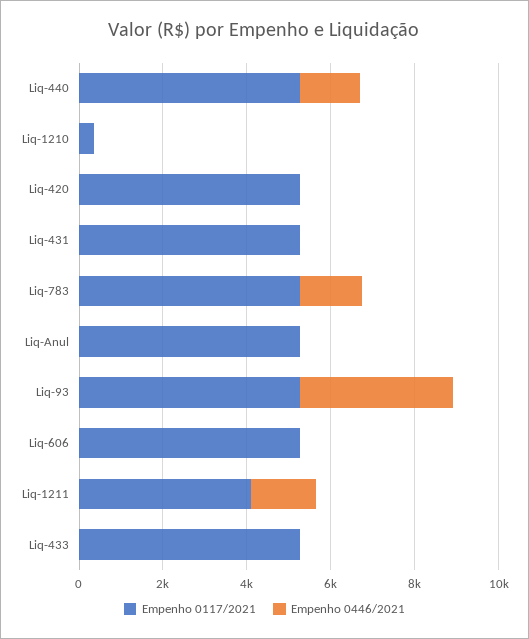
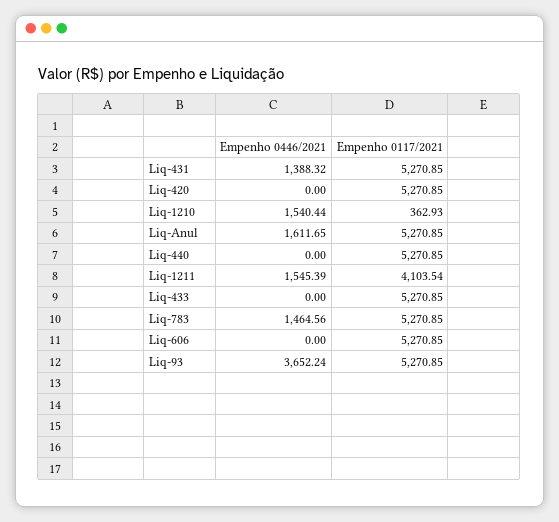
Empenho 0446/2021, Liq-440: 1500 -> 0
Empenho 0446/2021, Liq-1210: 0 -> 1540.44
Empenho 0446/2021, Liq-431: 0 -> 1388.32
Empenho 0446/2021, Liq-Anul: 0 -> 1611.65

